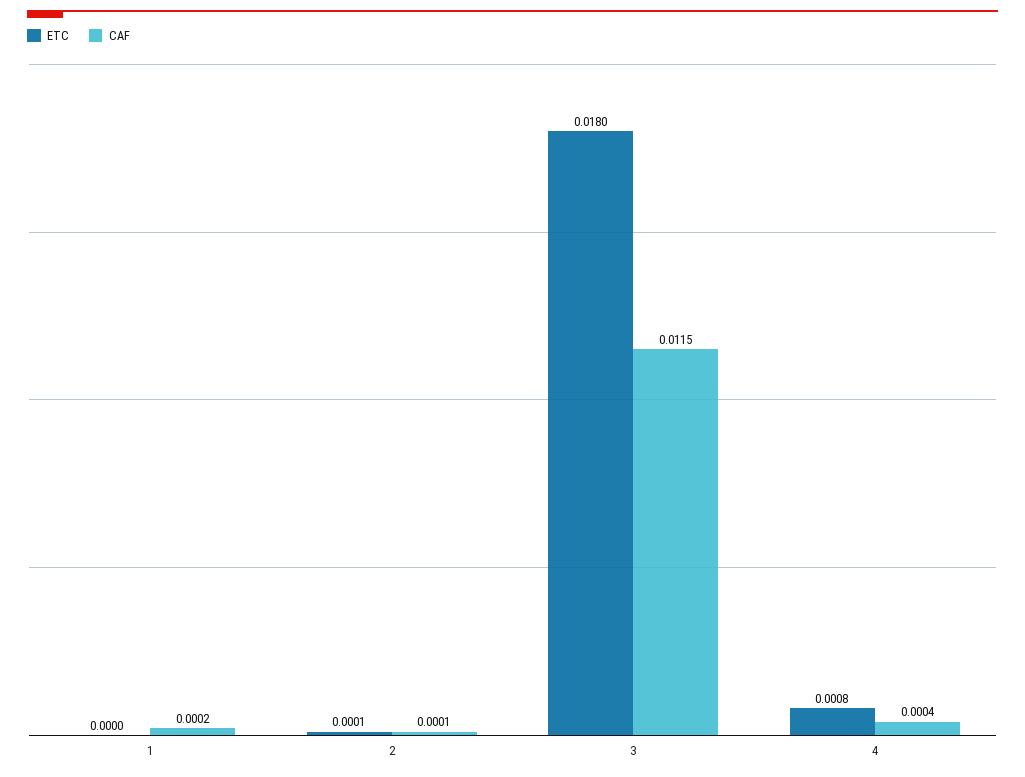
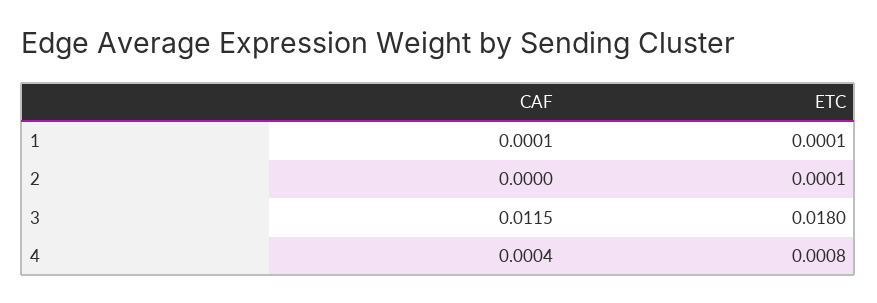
ETC, 1: 0 -> 0.0001
CAF, 1: 0.0002 -> 0.0001
CAF, 2: 0.0001 -> 0

